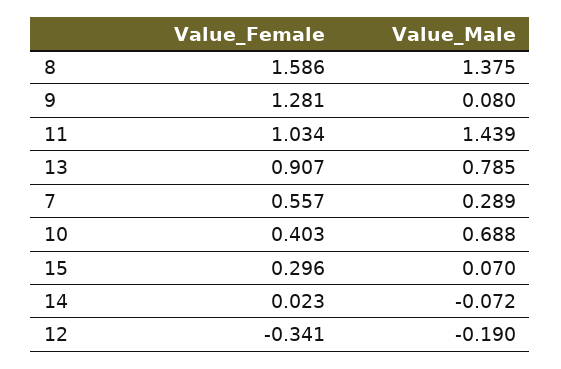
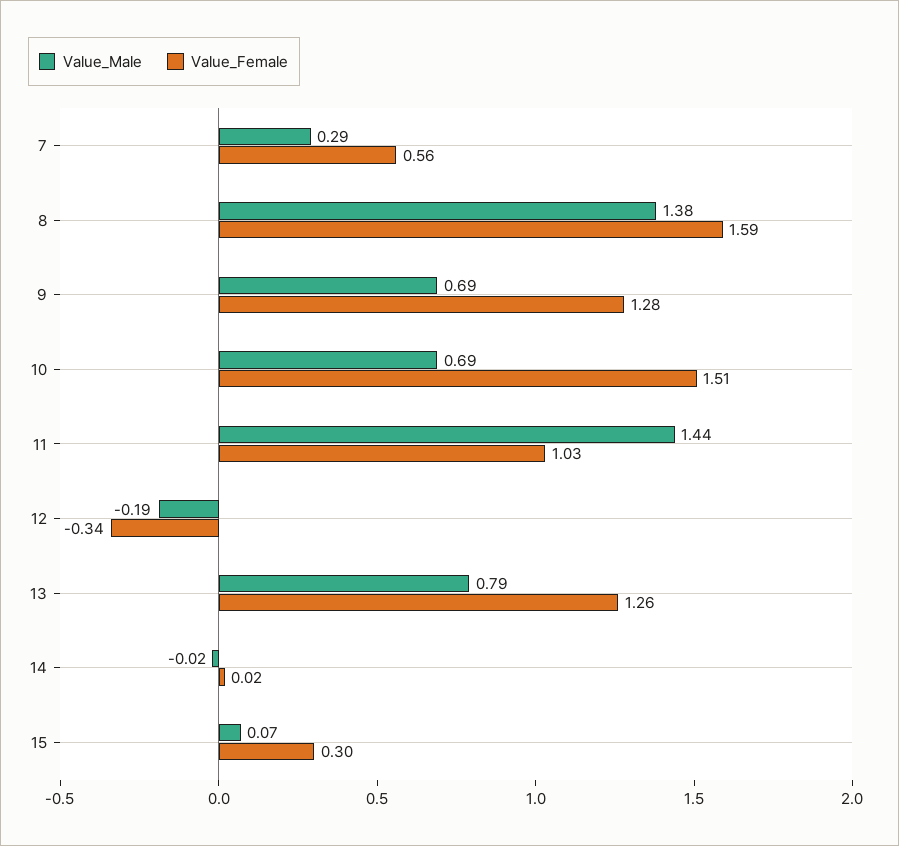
Value_Male, 9: 0.08 -> 0.69
Value_Female, 13: 0.907 -> 1.26
Value_Female, 10: 0.403 -> 1.51
Value_Male, 14: -0.072 -> -0.02

